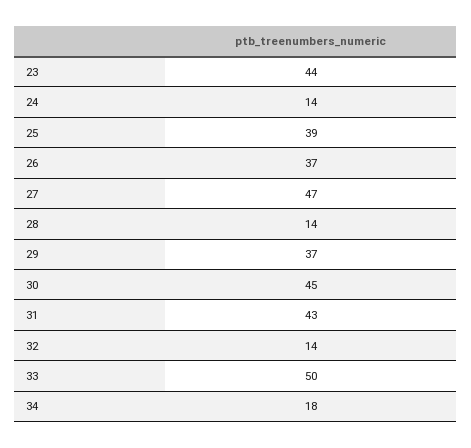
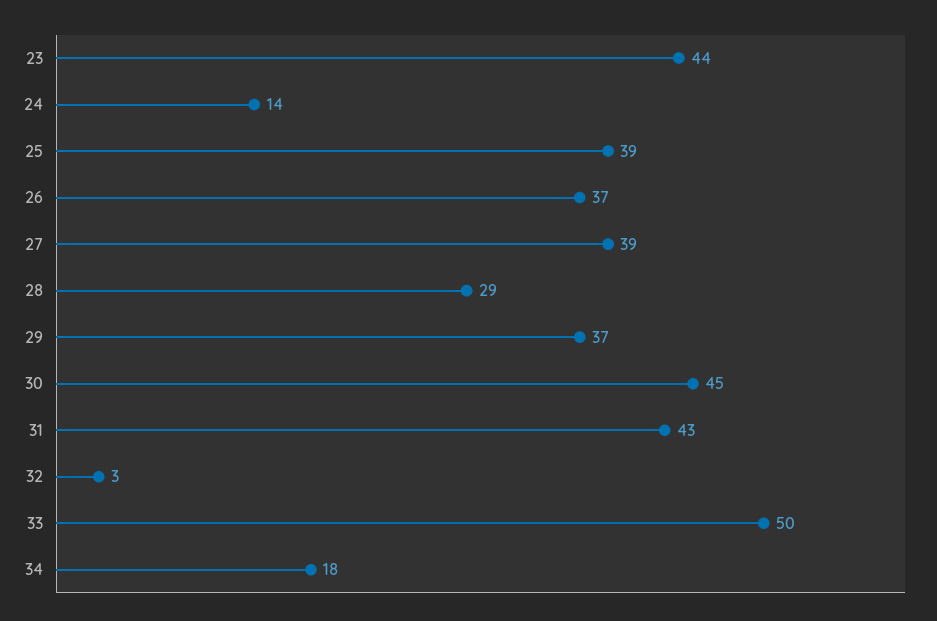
27: 47 -> 39
28: 14 -> 29
32: 14 -> 3

